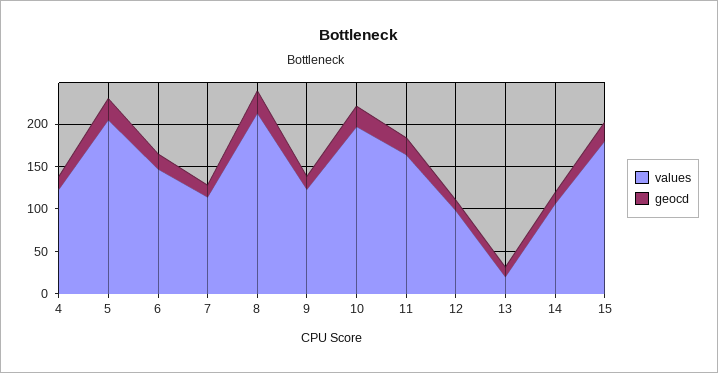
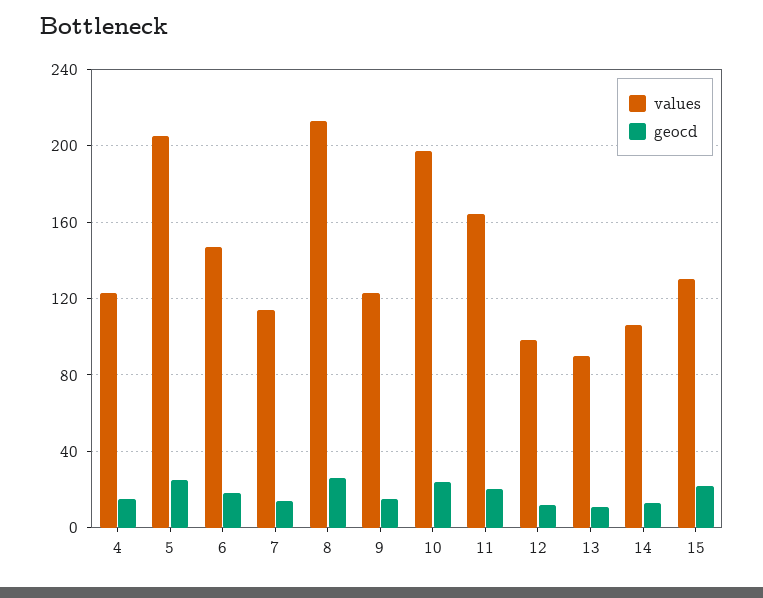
values, 13: 20 -> 90
values, 15: 180 -> 130

